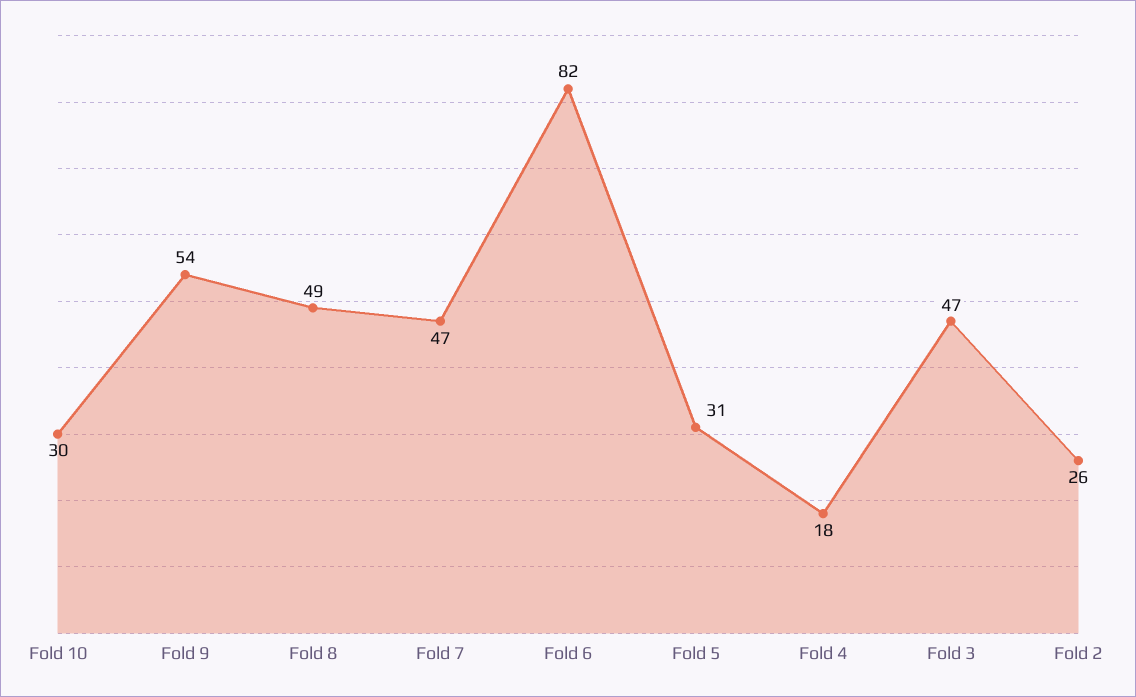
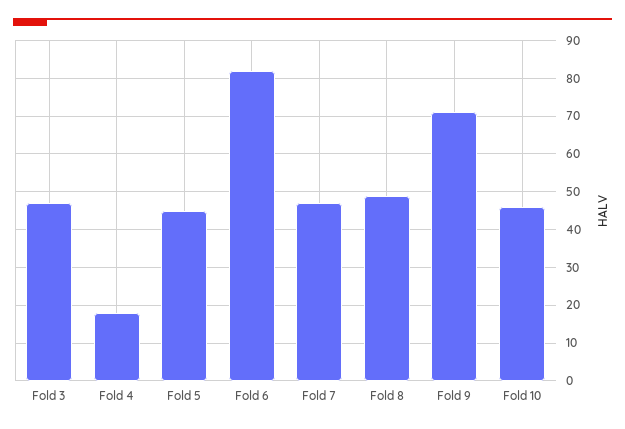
Fold 10: 30 -> 45
Fold 9: 54 -> 70
Fold 5: 31 -> 45
Fold 2: 26 -> none

